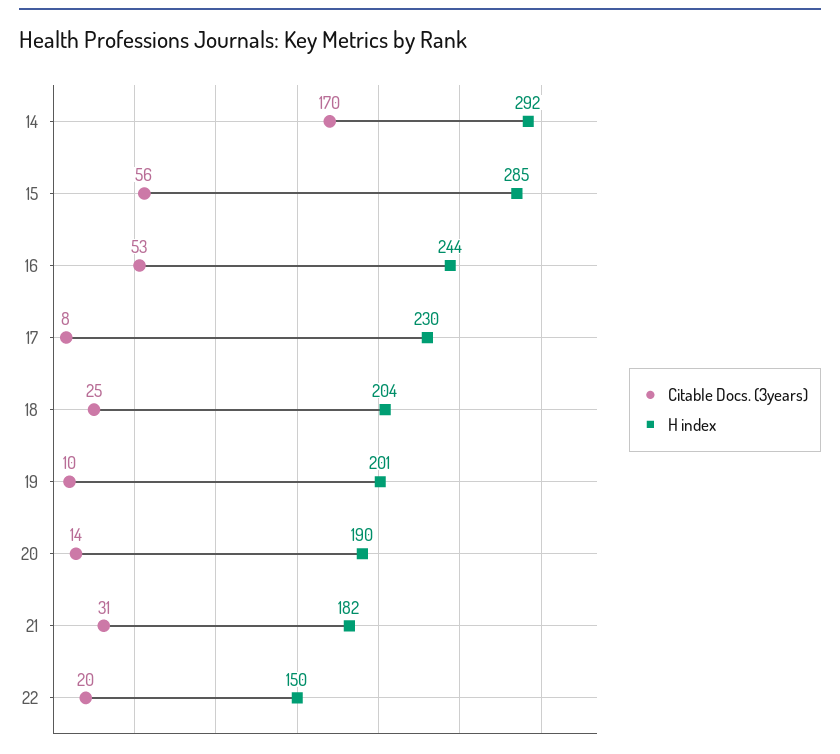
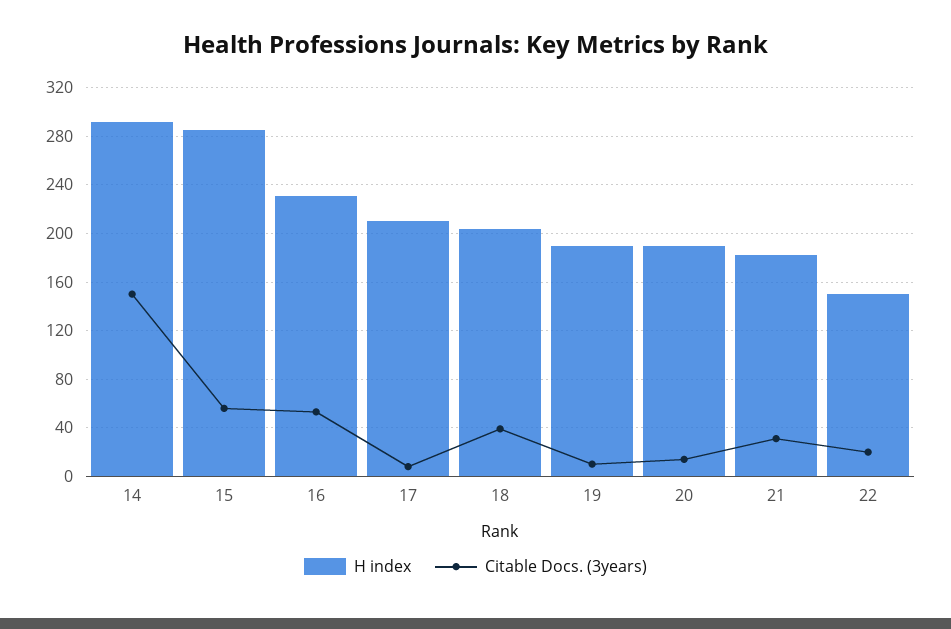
Citable Docs. (3years), 14: 170 -> 150
H index, 16: 244 -> 230
H index, 17: 230 -> 210
Citable Docs. (3years), 18: 25 -> 40
H index, 19: 201 -> 190

